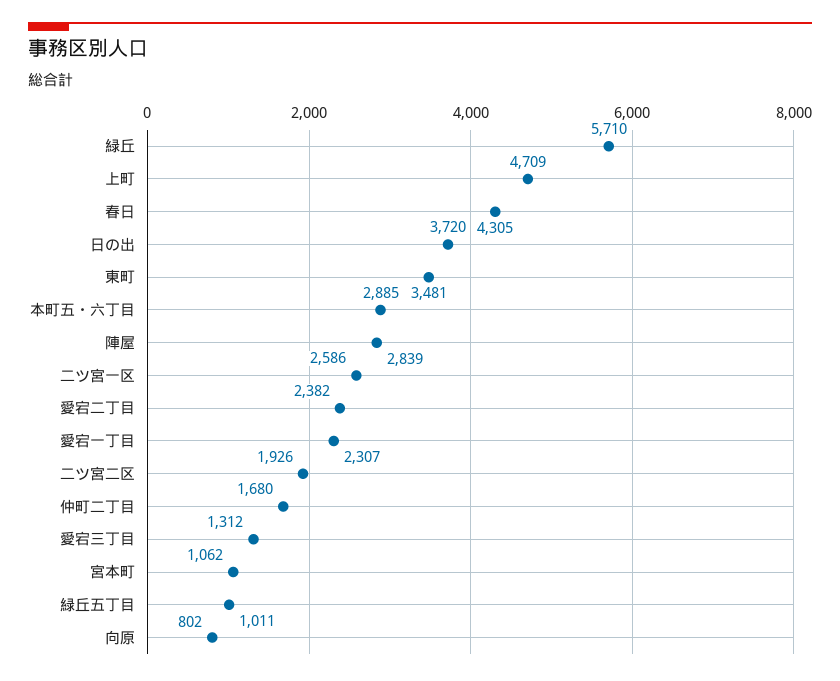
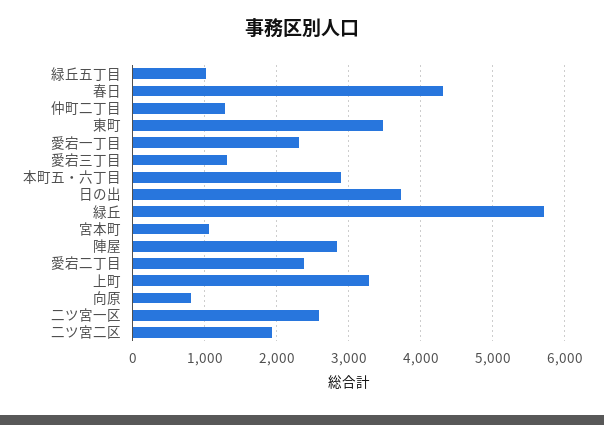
上町: 4709 -> 3300
仲町二丁目: 1680 -> 1300

